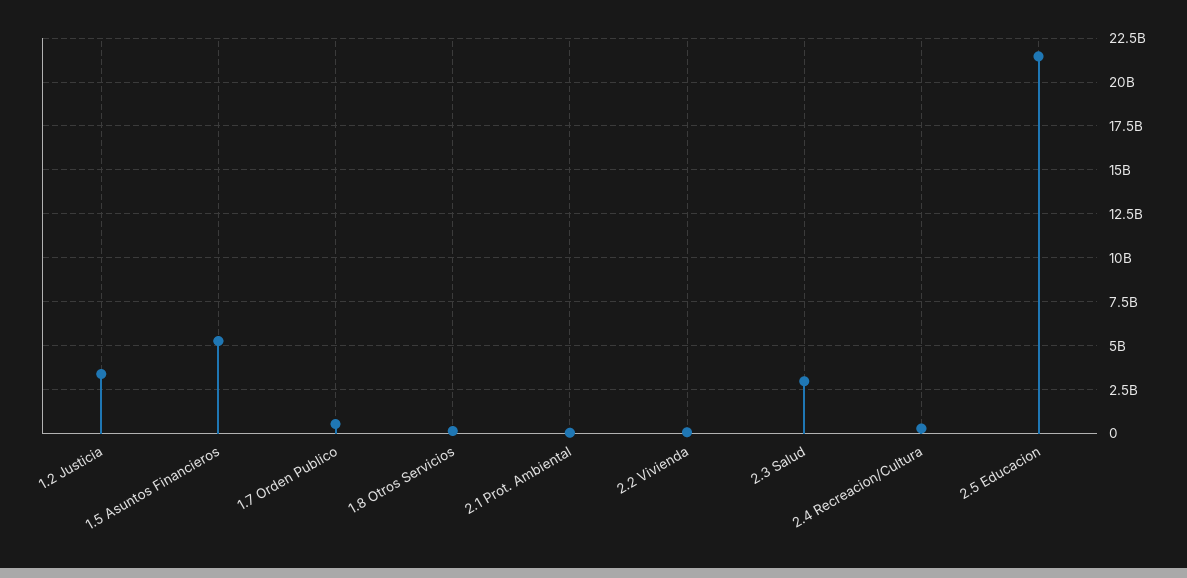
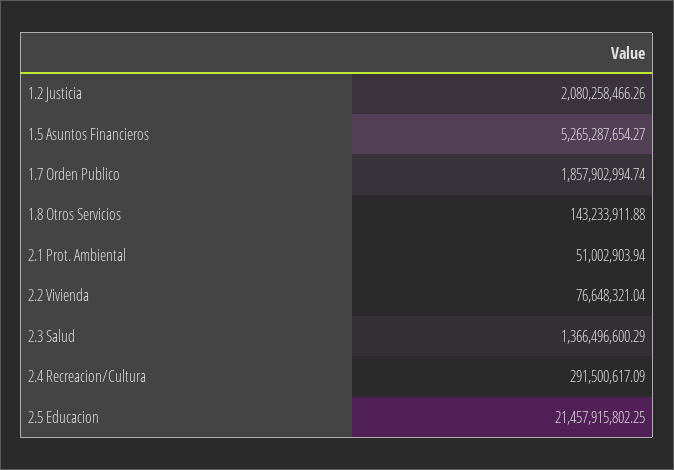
1.2 Justicia: 3500000000 -> 2080258466.26
1.7 Orden Publico: 500000000 -> 1857902994.74
2.3 Salud: 3000000000 -> 1366496600.29

